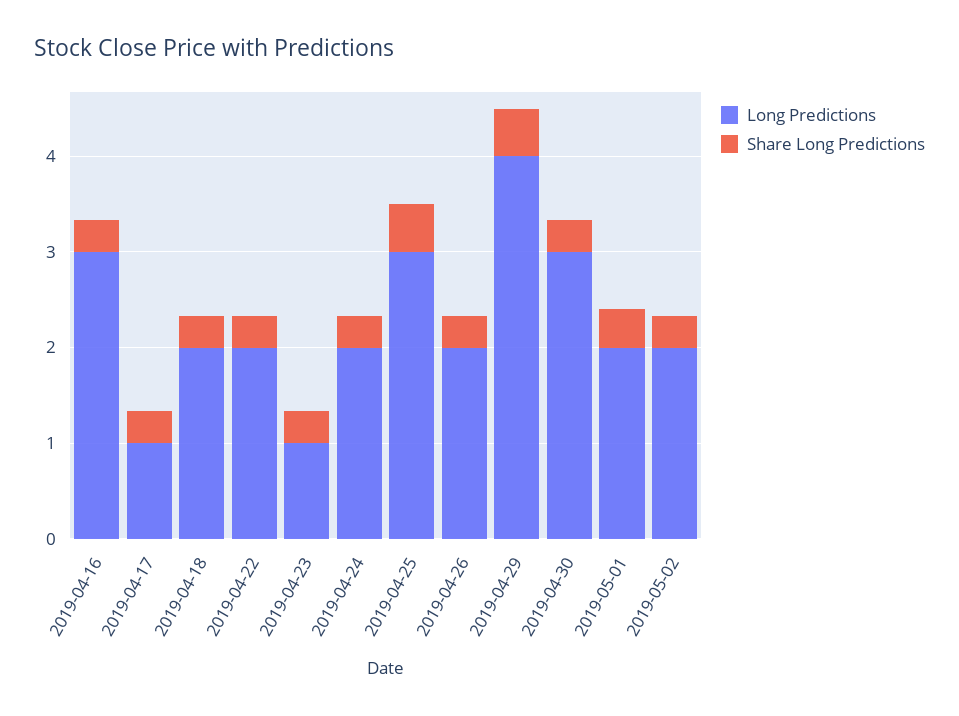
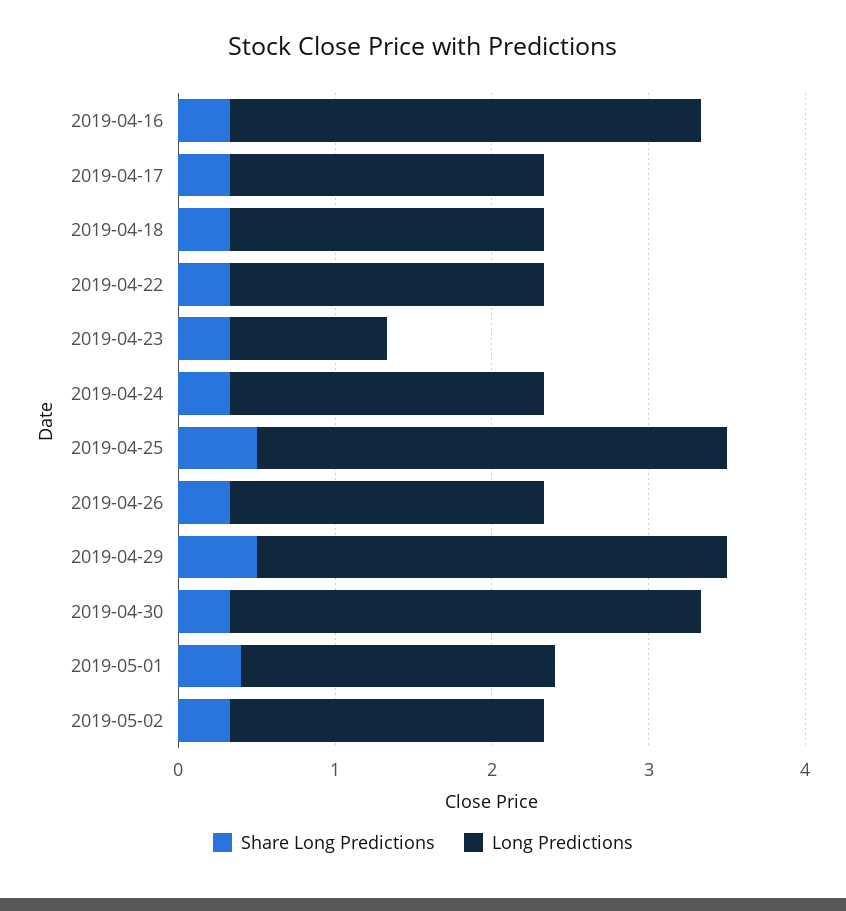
Long Predictions, 2019-04-17: 1 -> 2
Long Predictions, 2019-04-29: 4 -> 3

